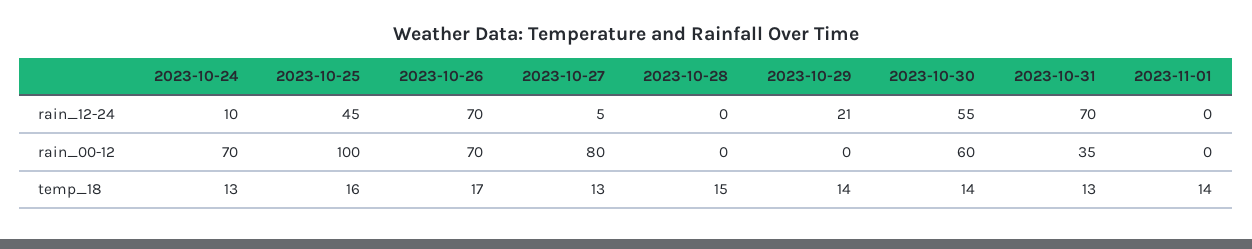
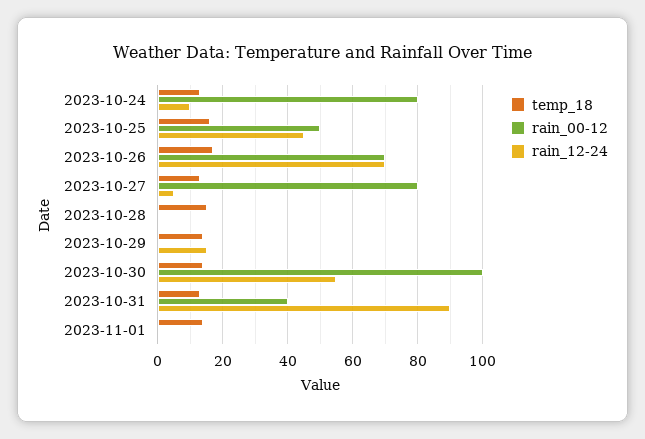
rain_12-24, 2023-10-29: 21 -> 15
rain_12-24, 2023-10-31: 70 -> 90
rain_00-12, 2023-10-24: 70 -> 80
rain_00-12, 2023-10-25: 100 -> 50
rain_00-12, 2023-10-30: 60 -> 100
rain_00-12, 2023-10-31: 35 -> 40

